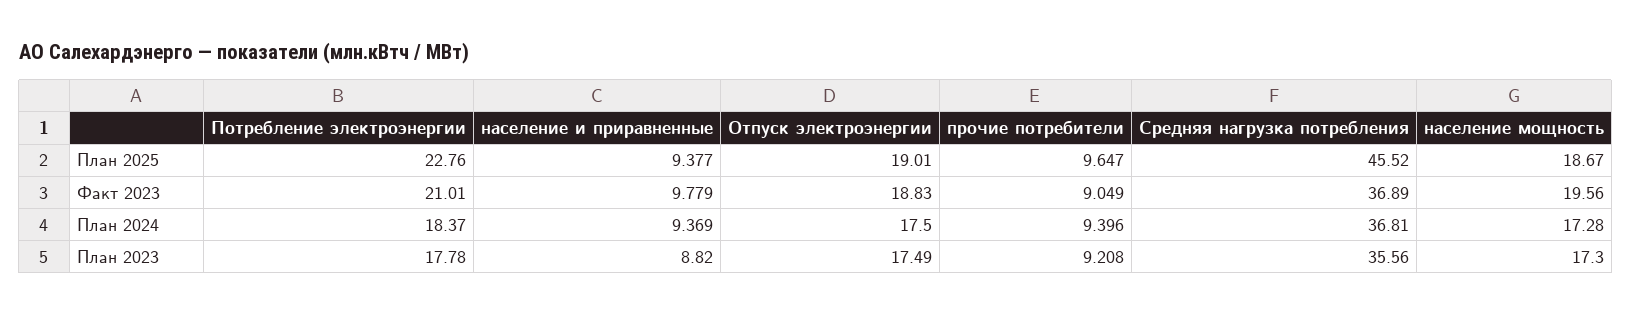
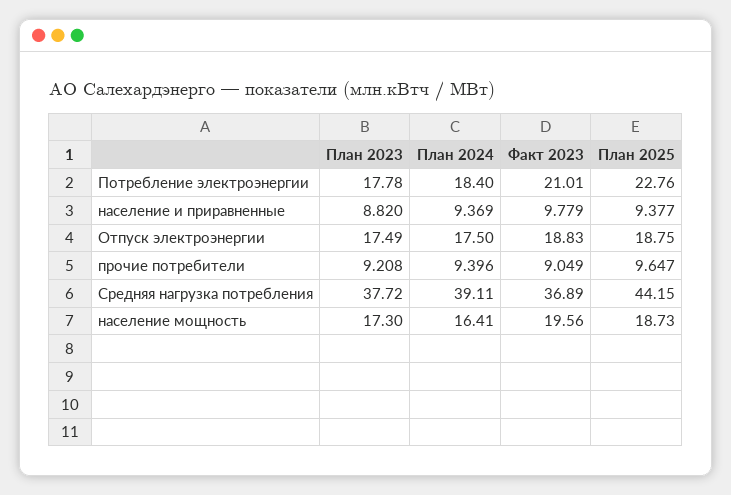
Отпуск электроэнергии, План 2025: 19.01 -> 18.75
Средняя нагрузка потребления, План 2025: 45.52 -> 44.15
население мощность, План 2025: 18.67 -> 18.73
Потребление электроэнергии, План 2024: 18.37 -> 18.4
Средняя нагрузка потребления, План 2024: 36.81 -> 39.11
население мощность, План 2024: 17.28 -> 16.41
Средняя нагрузка потребления, План 2023: 35.56 -> 37.72

